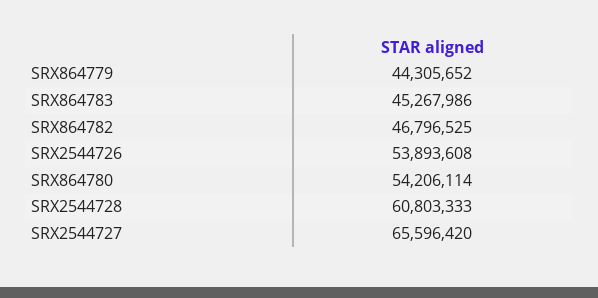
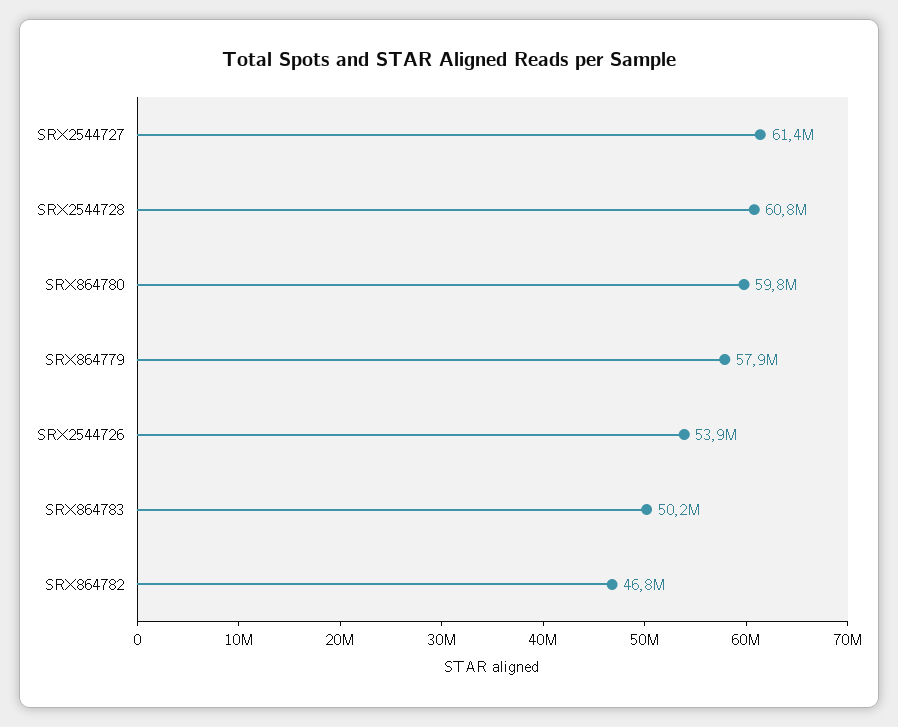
SRX864779: 44305652 -> 57900000
SRX864783: 45267986 -> 50200000
SRX864780: 54206114 -> 59800000
SRX2544727: 65596420 -> 61400000

